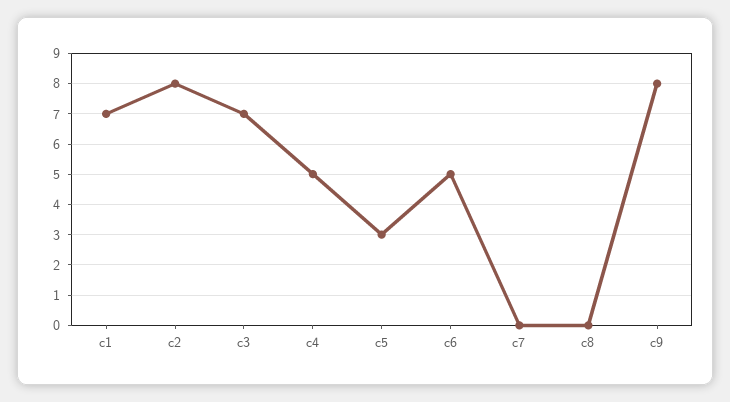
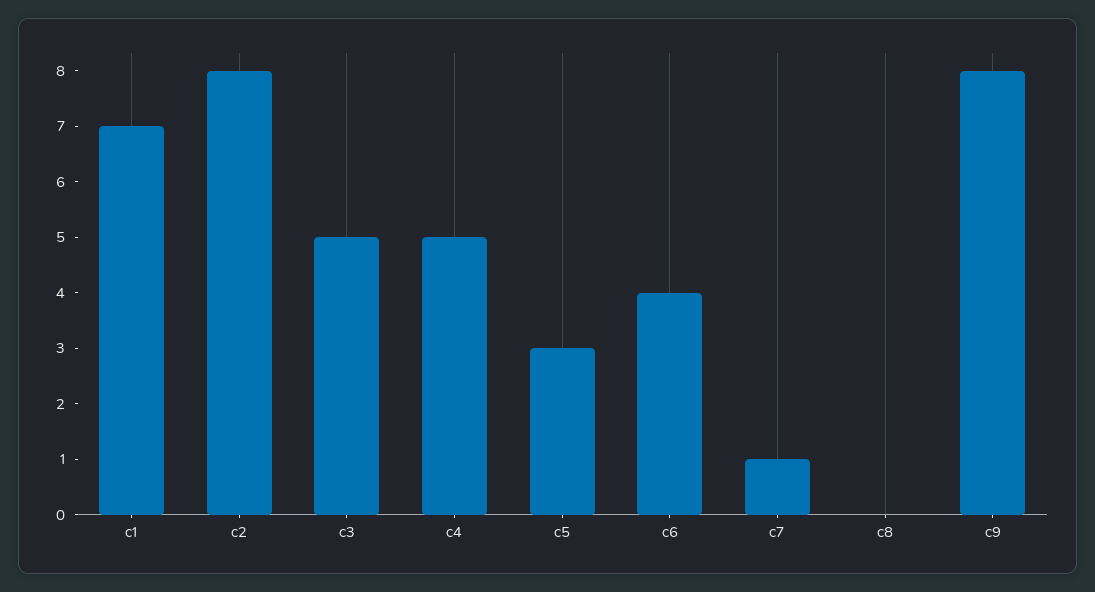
c3: 7 -> 5
c6: 5 -> 4
c7: 0 -> 1

